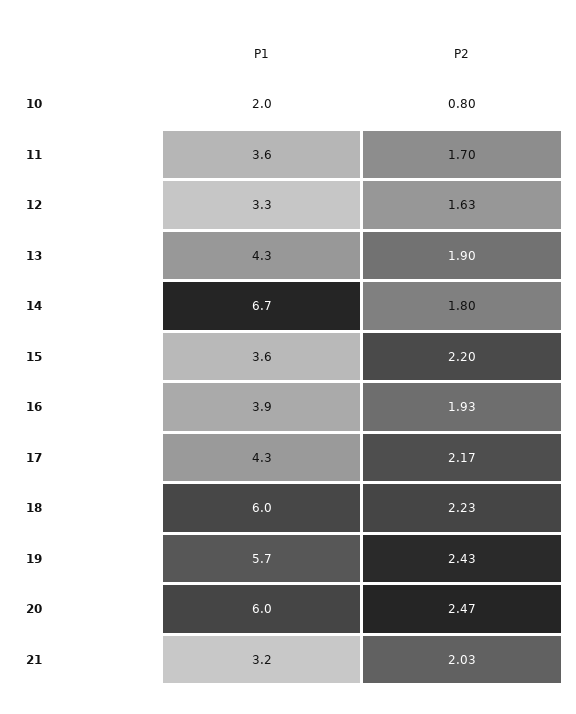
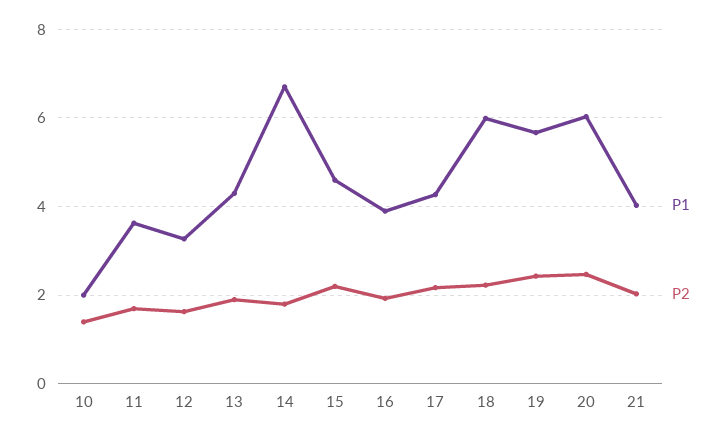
P2, 10: 0.8 -> 1.4
P1, 15: 3.6 -> 4.6
P1, 21: 3.2 -> 4

